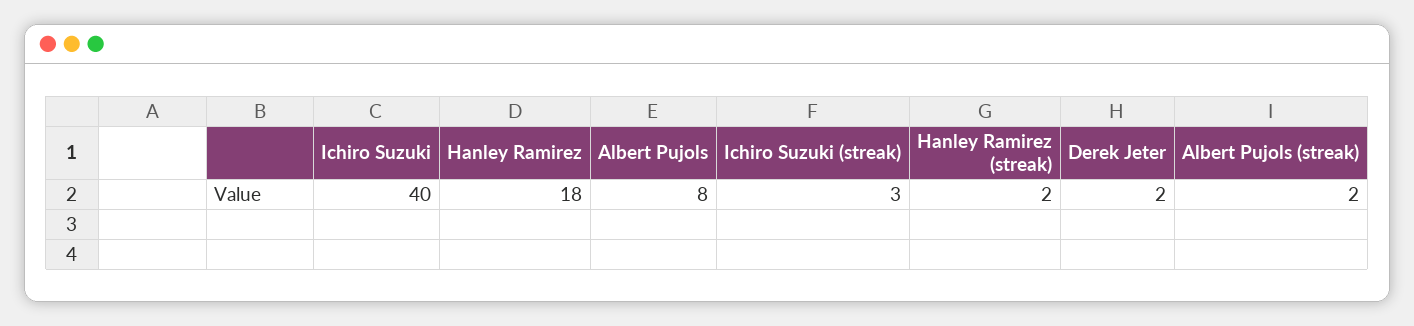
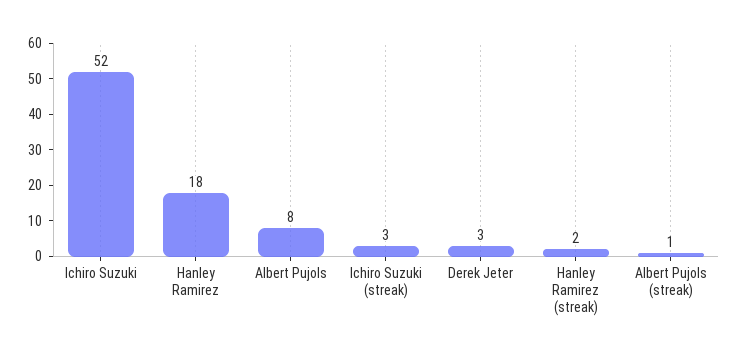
Ichiro Suzuki: 40 -> 52
Derek Jeter: 2 -> 3
Albert Pujols (streak): 2 -> 1

